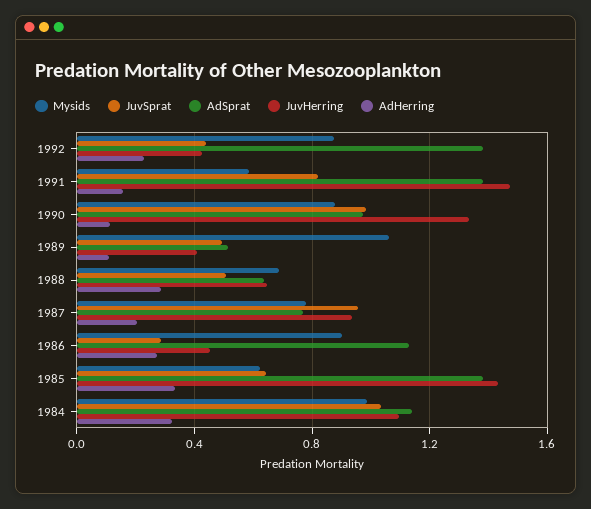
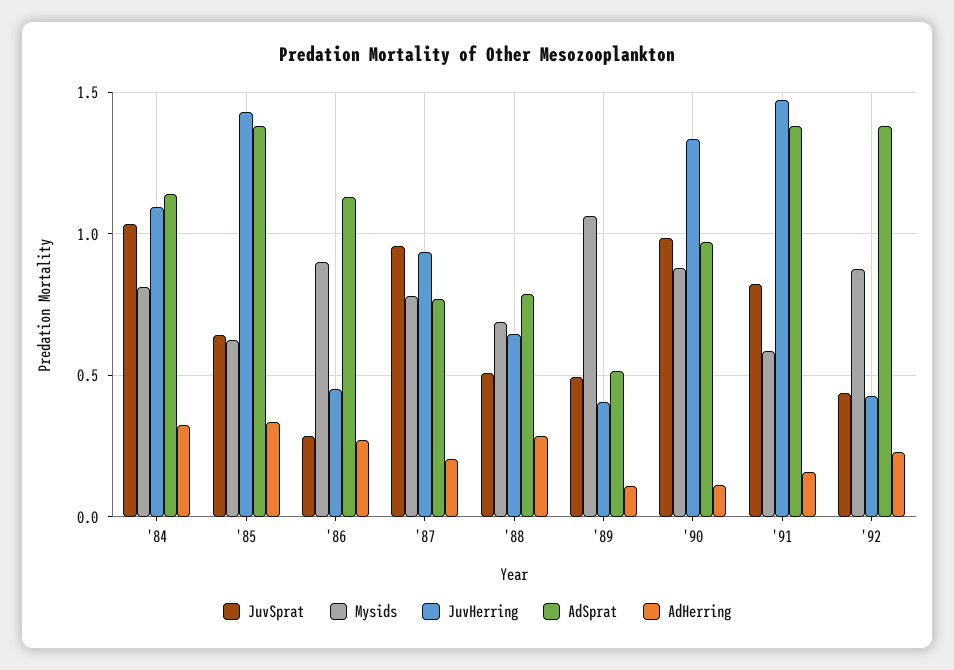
AdSprat, 1988: 0.65 -> 0.8
Mysids, 1984: 1 -> 0.8

